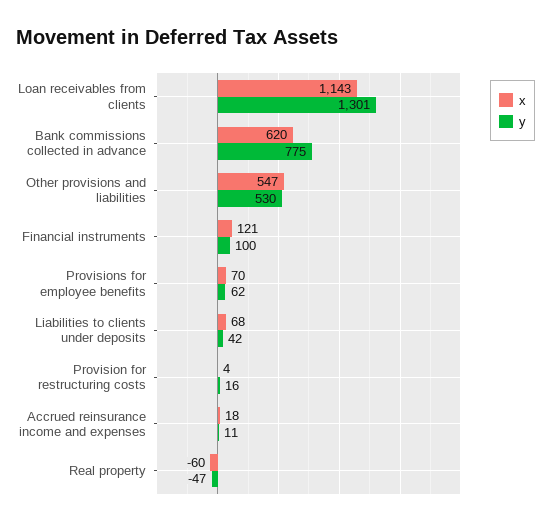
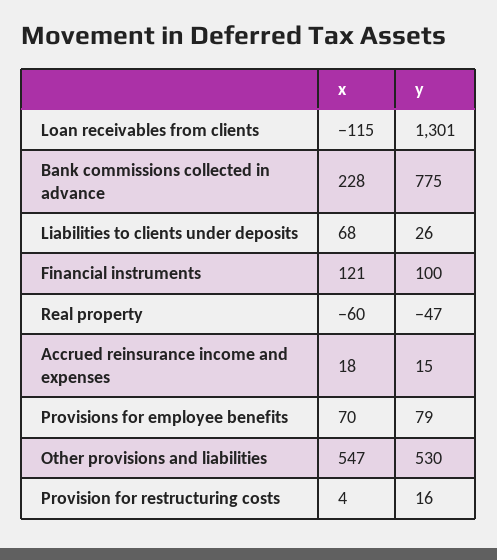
x, Loan receivables from clients: 1143 -> -115
x, Bank commissions collected in advance: 620 -> 228
y, Provisions for employee benefits: 62 -> 79
y, Liabilities to clients under deposits: 42 -> 26
y, Accrued reinsurance income and expenses: 11 -> 15

